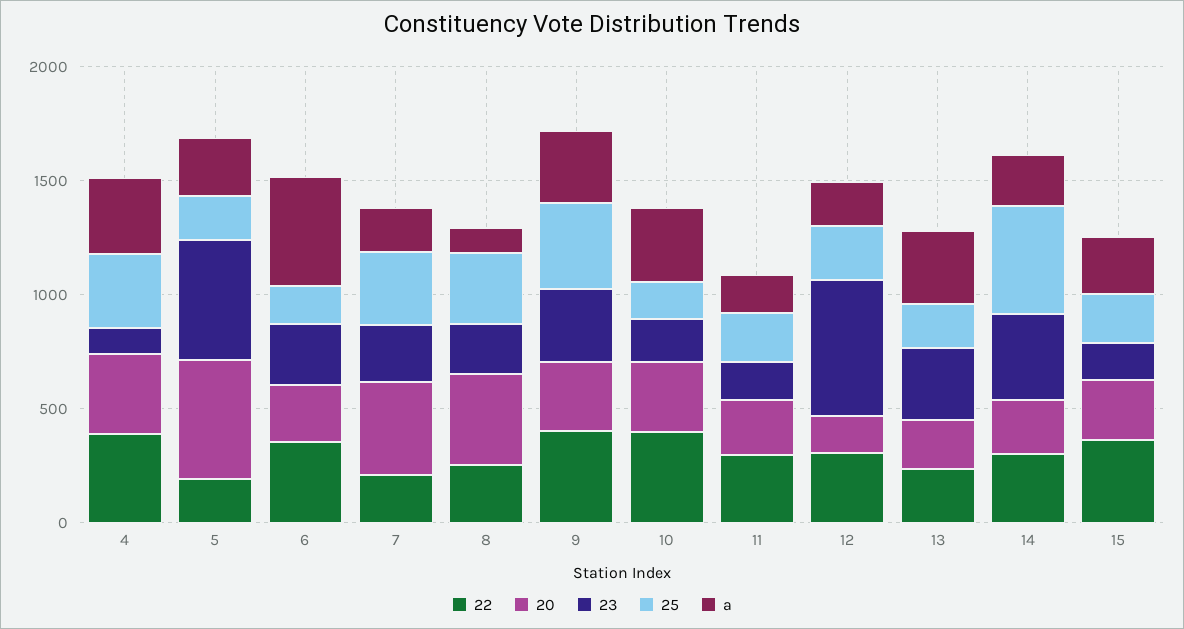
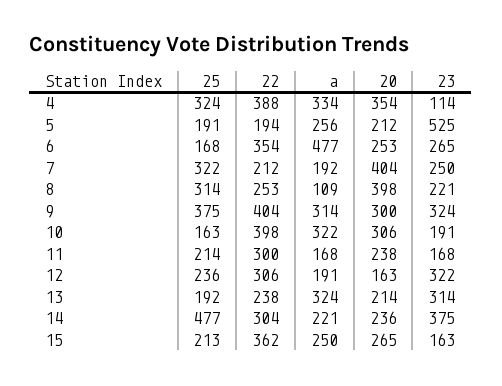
20, 5: 500 -> 212
23, 12: 600 -> 322

